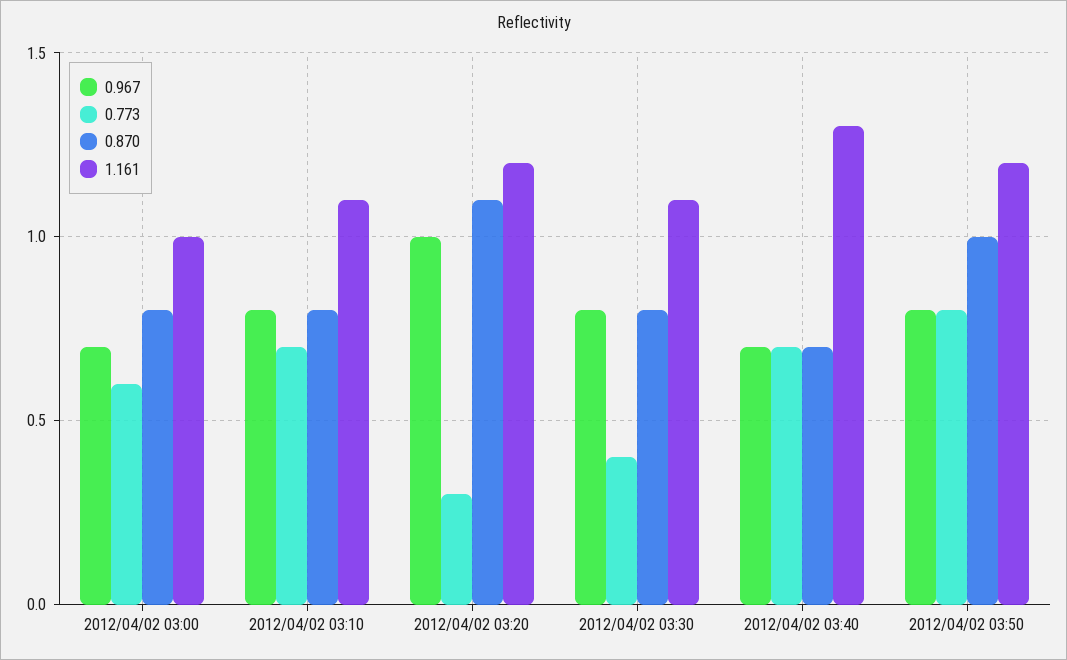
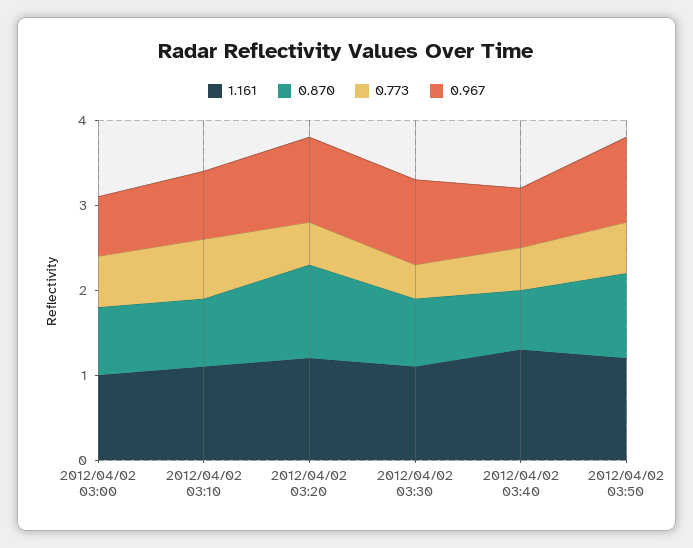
0.773, 2012/04/02 03:20: 0.3 -> 0.5
0.967, 2012/04/02 03:30: 0.8 -> 1
0.773, 2012/04/02 03:40: 0.7 -> 0.5
0.967, 2012/04/02 03:50: 0.8 -> 1
0.773, 2012/04/02 03:50: 0.8 -> 0.6

